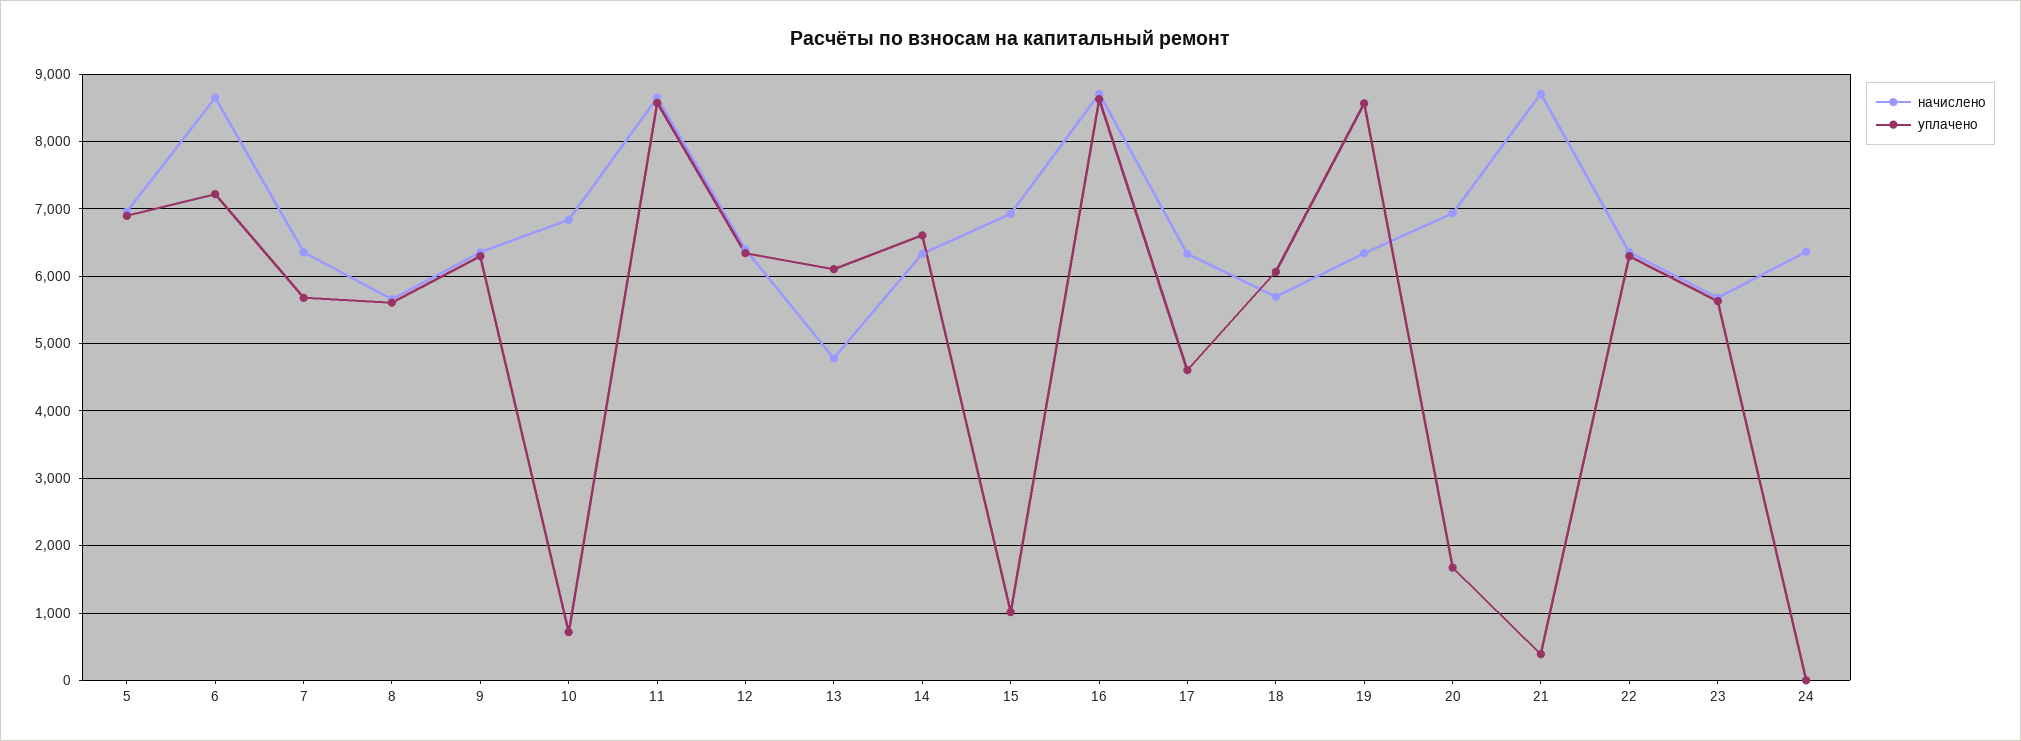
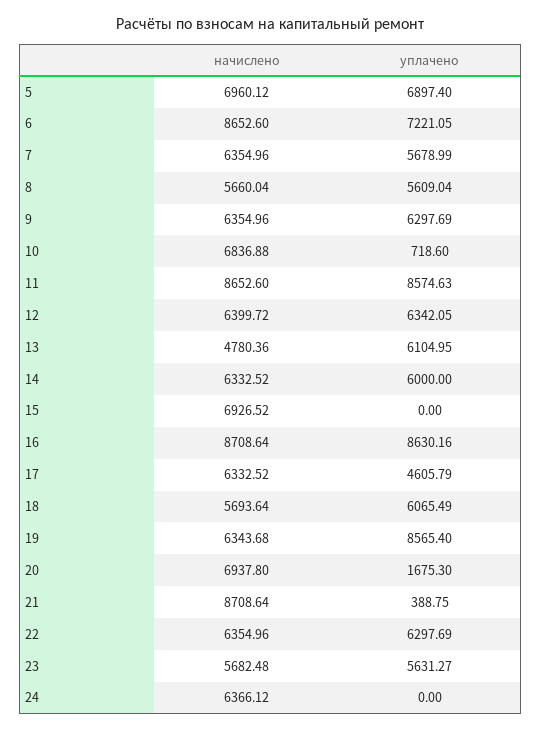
уплачено, 14: 6600 -> 6000
уплачено, 15: 1000 -> 0

